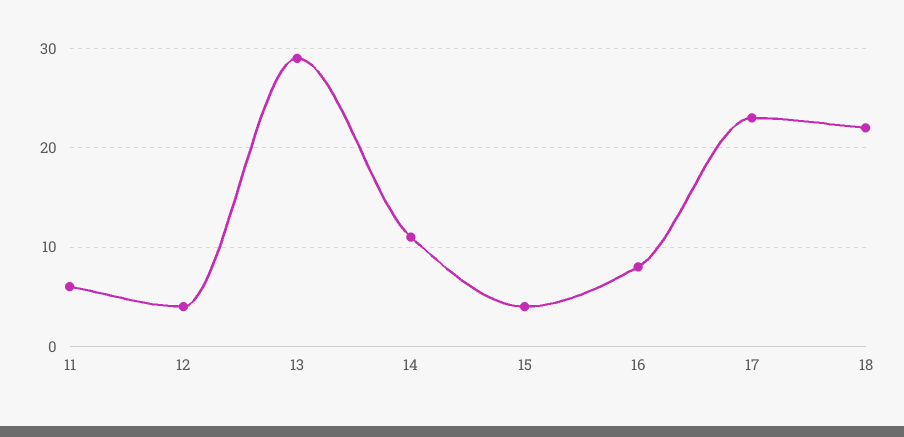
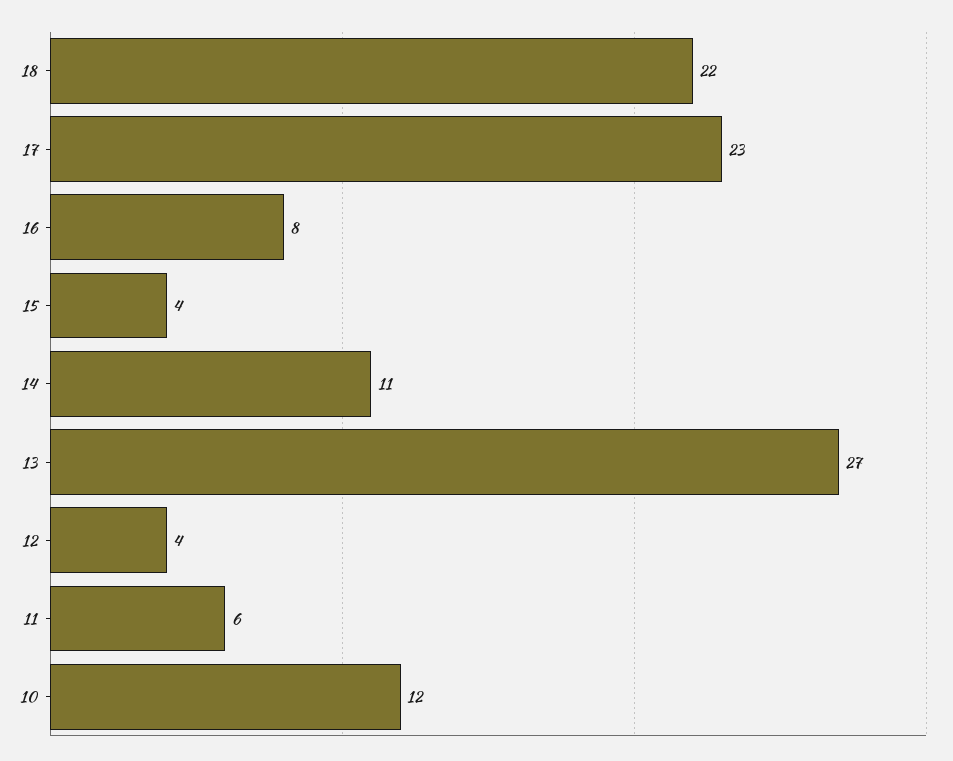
13: 29 -> 27
10: none -> 12

